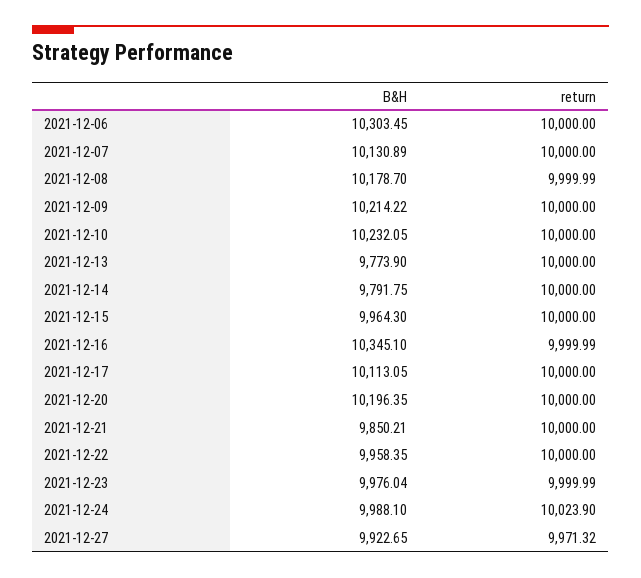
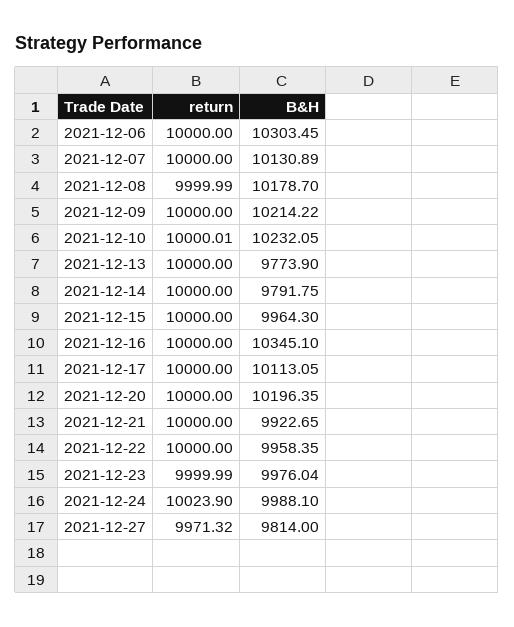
return, 2021-12-10: 10000 -> 10000.01
return, 2021-12-16: 9999.99 -> 10000
B&H, 2021-12-21: 9850.21 -> 9922.65
B&H, 2021-12-27: 9922.65 -> 9814

